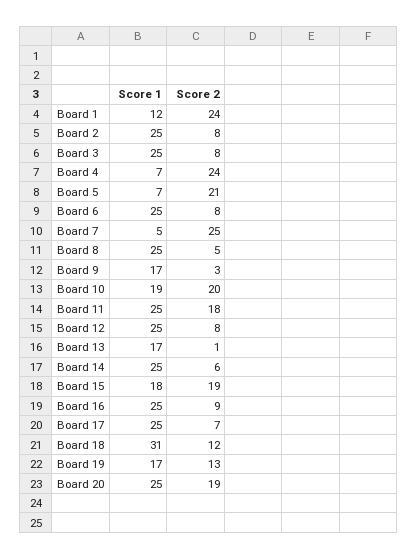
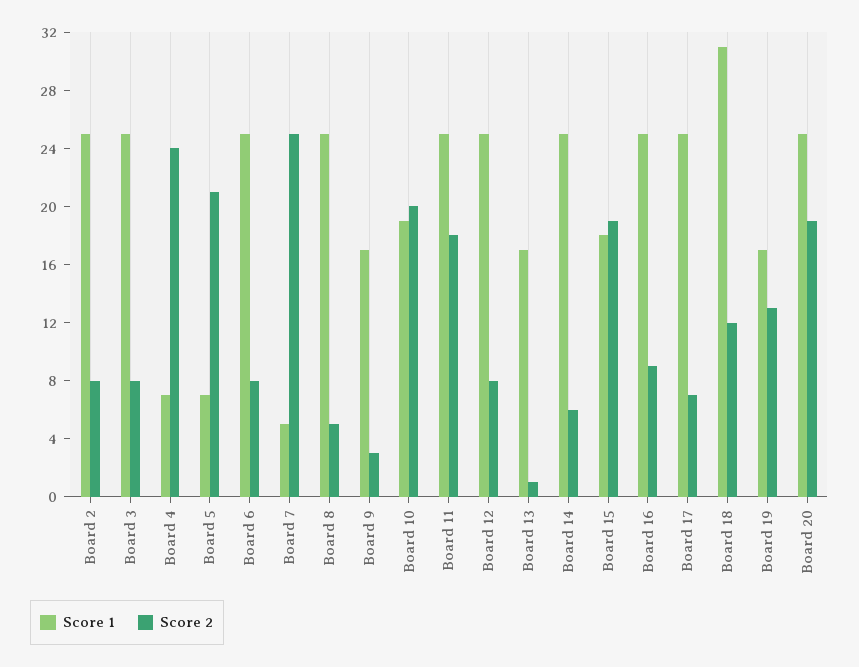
Score 1, Board 1: 12 -> none
Score 2, Board 1: 24 -> none

